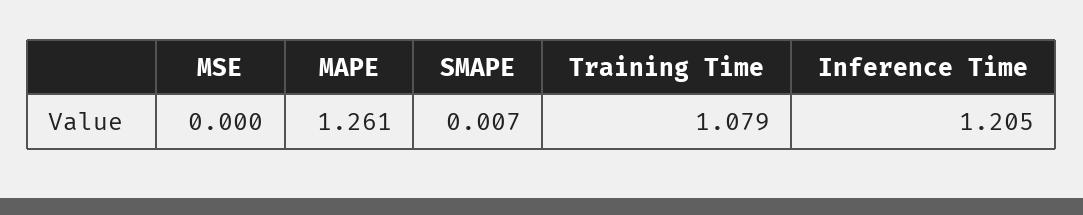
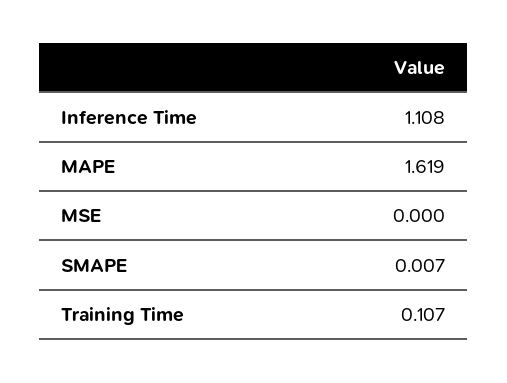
MAPE: 1.261 -> 1.619
Training Time: 1.079 -> 0.107
Inference Time: 1.205 -> 1.108

